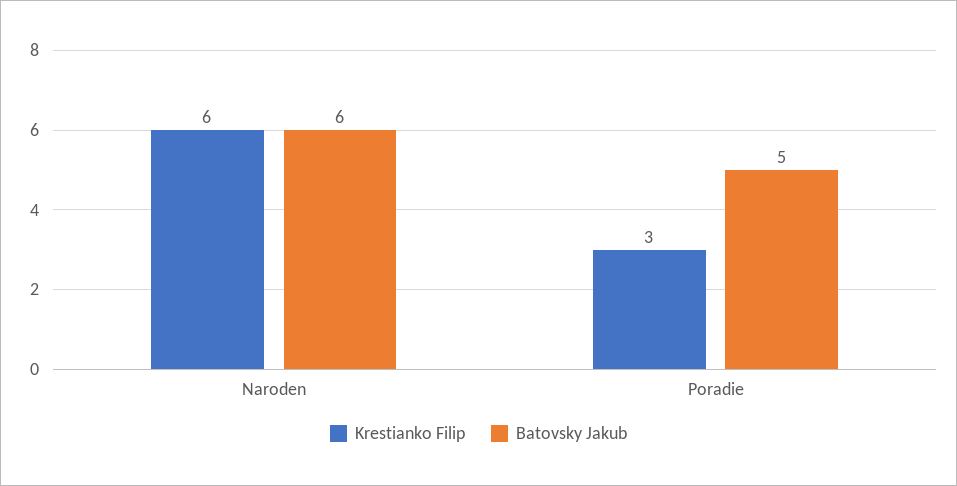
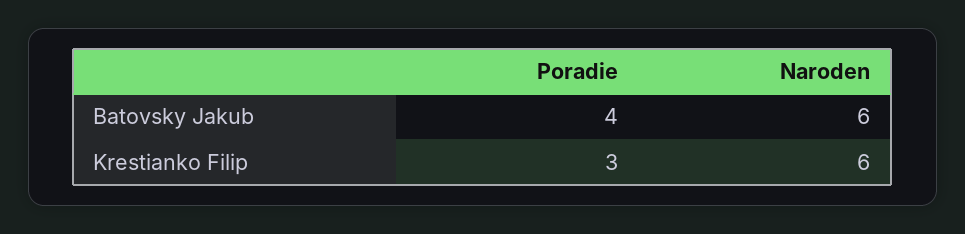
Batovsky Jakub, Poradie: 5 -> 4

